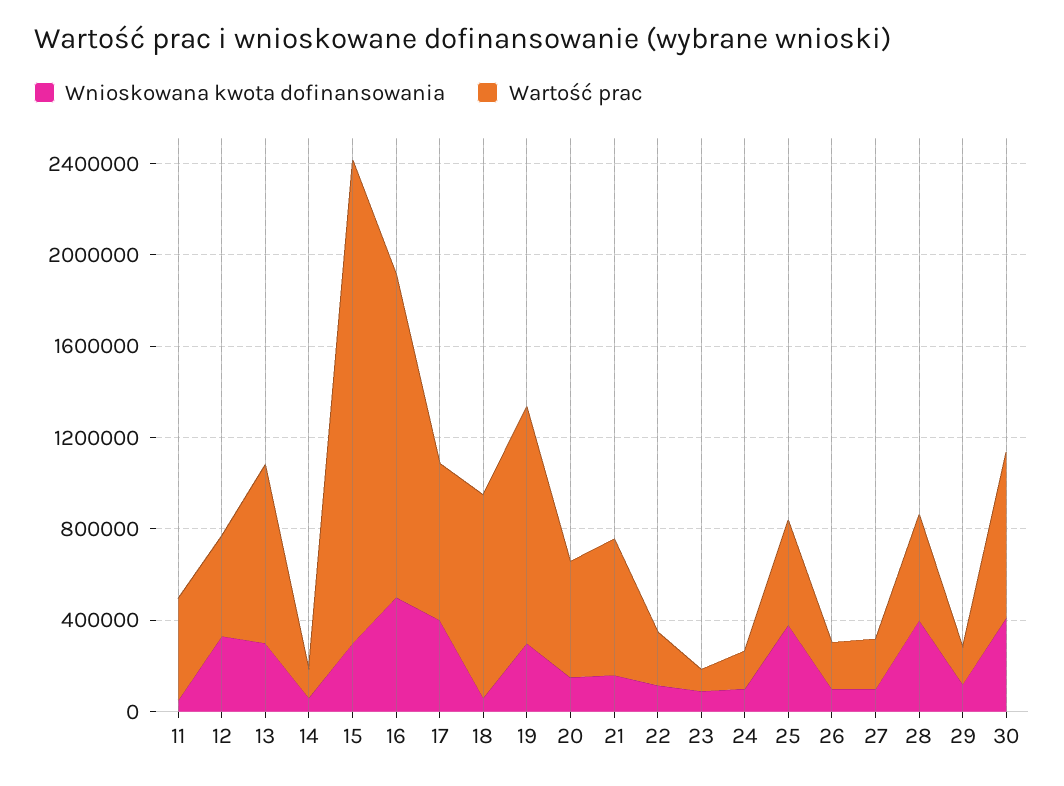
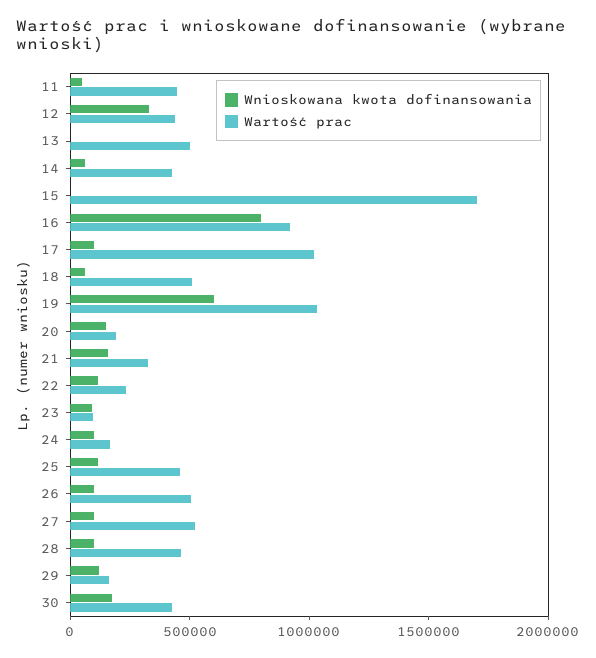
Wnioskowana kwota dofinansowania, 13: 300000 -> 0
Wartość prac, 13: 800000 -> 500000
Wartość prac, 14: 100000 -> 400000
Wnioskowana kwota dofinansowania, 15: 300000 -> 0
Wartość prac, 15: 2100000 -> 1700000
Wnioskowana kwota dofinansowania, 16: 500000 -> 800000
Wartość prac, 16: 1400000 -> 900000
Wnioskowana kwota dofinansowania, 17: 400000 -> 100000
Wartość prac, 17: 700000 -> 1000000
Wartość prac, 18: 900000 -> 500000
Wnioskowana kwota dofinansowania, 19: 300000 -> 600000
Wartość prac, 20: 500000 -> 200000
Wartość prac, 21: 600000 -> 300000
Wnioskowana kwota dofinansowania, 25: 400000 -> 100000
Wartość prac, 26: 200000 -> 500000
Wartość prac, 27: 200000 -> 500000
Wnioskowana kwota dofinansowania, 28: 400000 -> 100000
Wnioskowana kwota dofinansowania, 30: 400000 -> 200000
Wartość prac, 30: 700000 -> 400000

